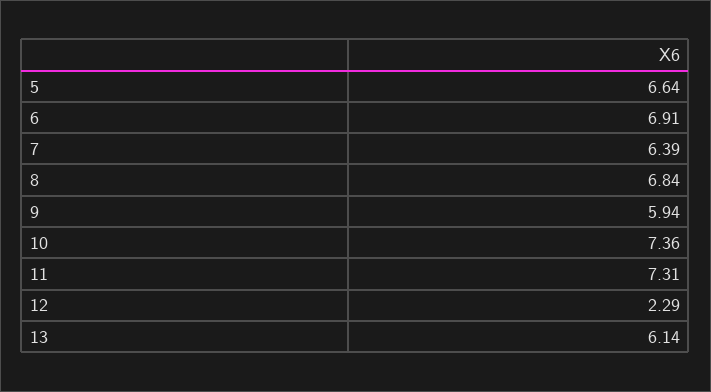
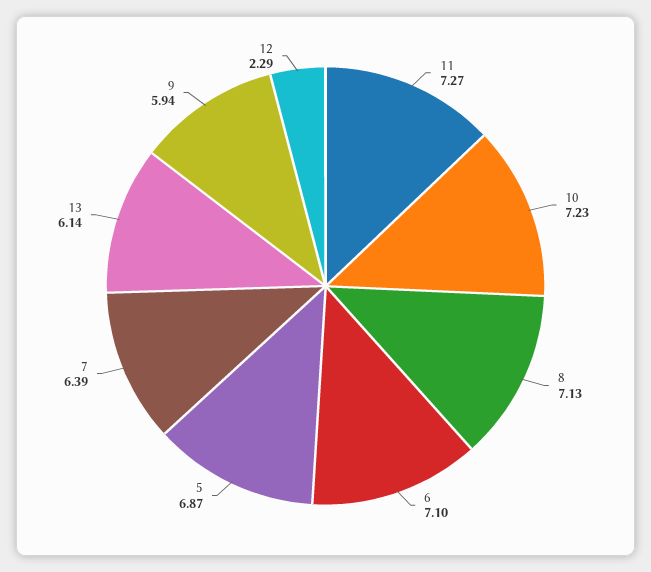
5: 6.64 -> 6.87
6: 6.91 -> 7.1
8: 6.84 -> 7.13
10: 7.36 -> 7.23
11: 7.31 -> 7.27

